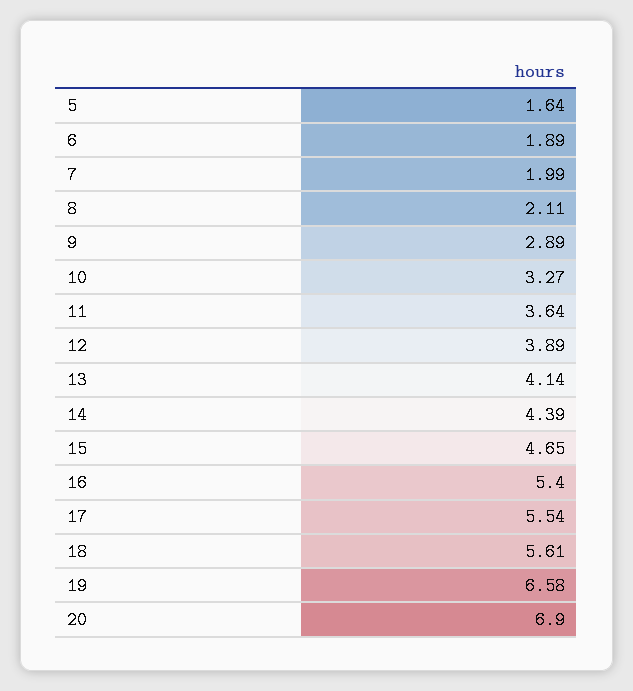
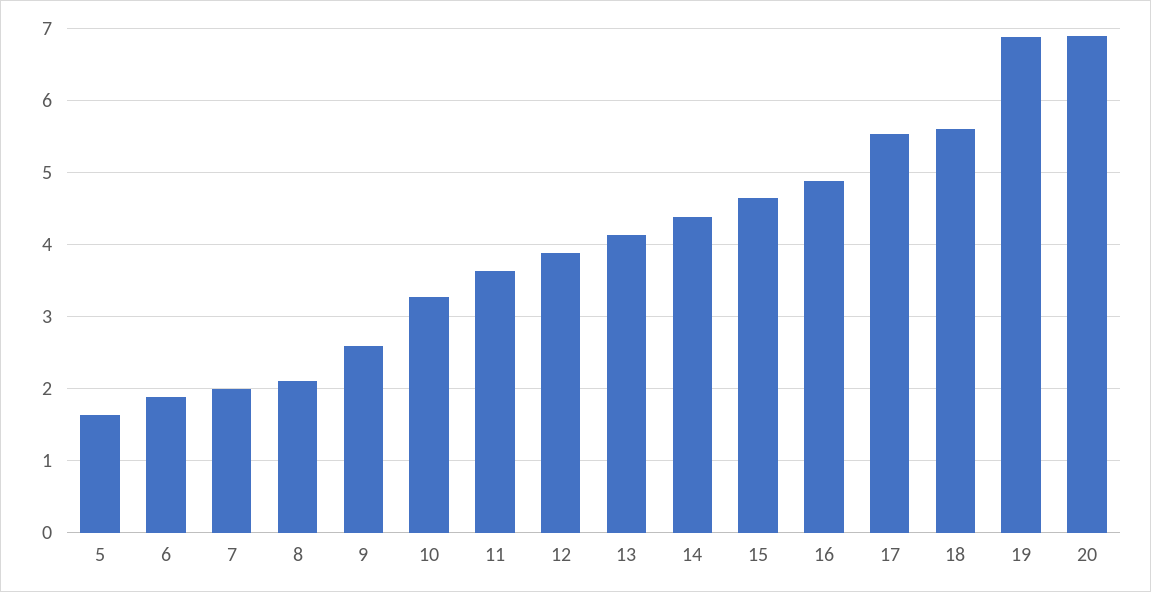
9: 2.89 -> 2.6
16: 5.4 -> 4.9
19: 6.58 -> 6.9

